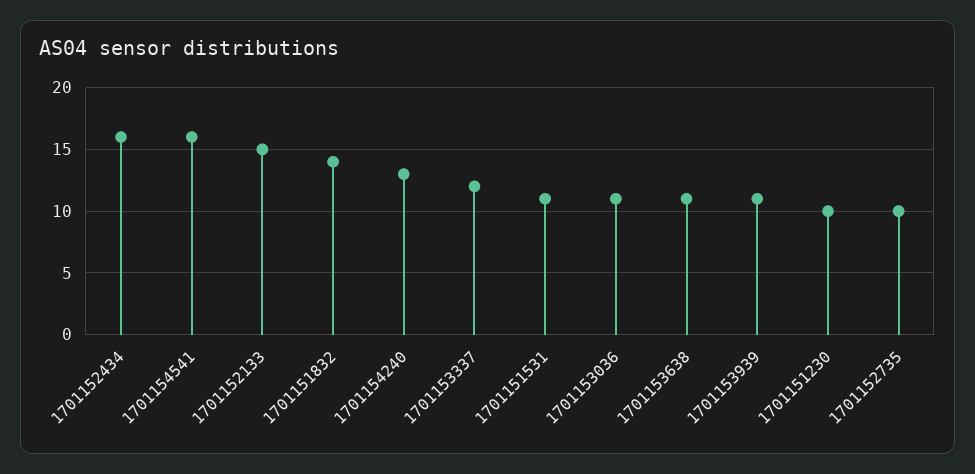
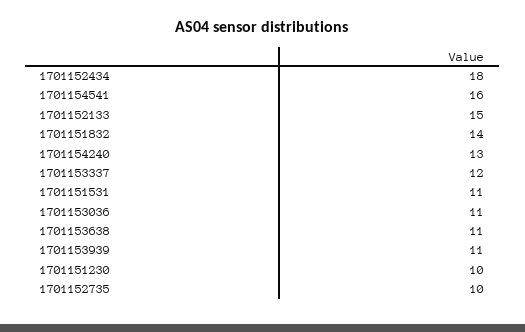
1701152434: 16 -> 18

